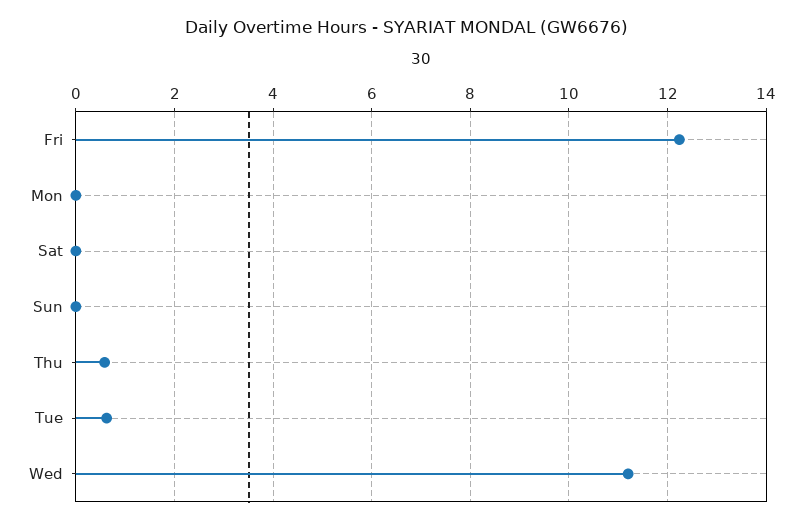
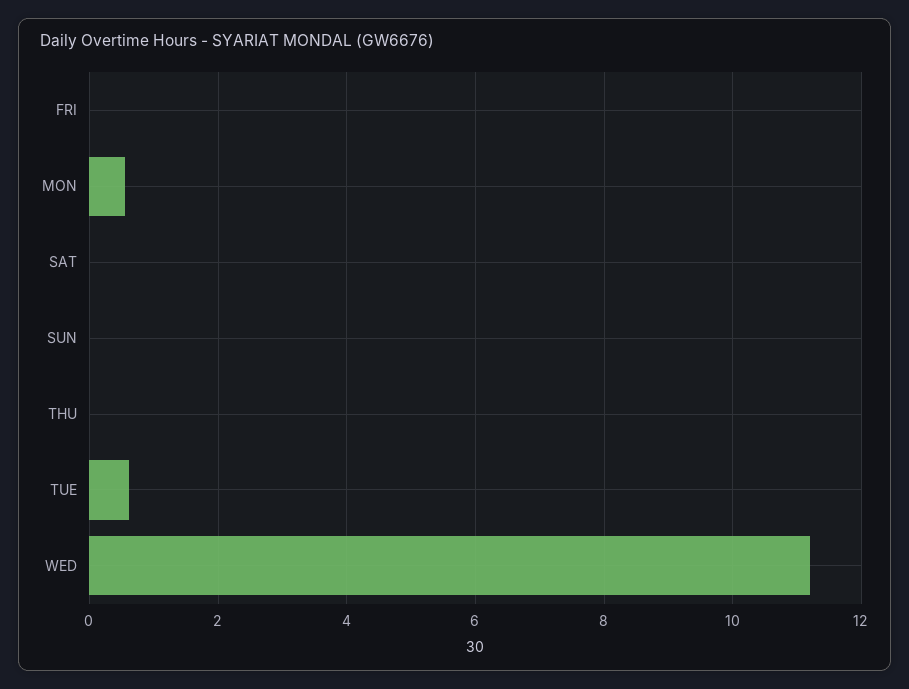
Fri: 12.2 -> 0
Mon: 0 -> 0.6
Thu: 0.6 -> 0

